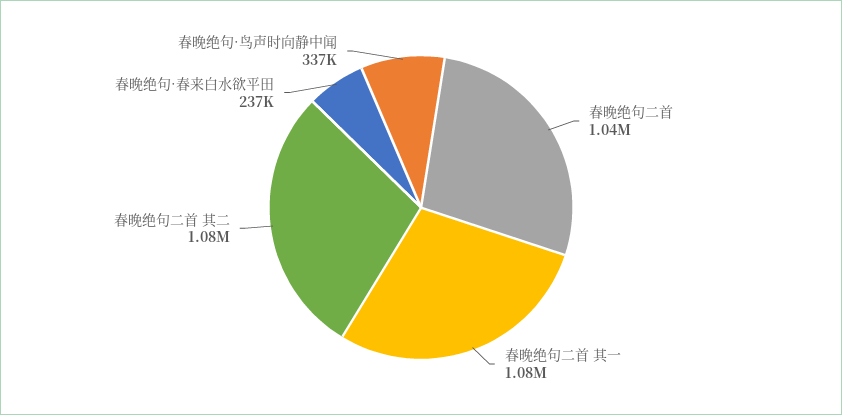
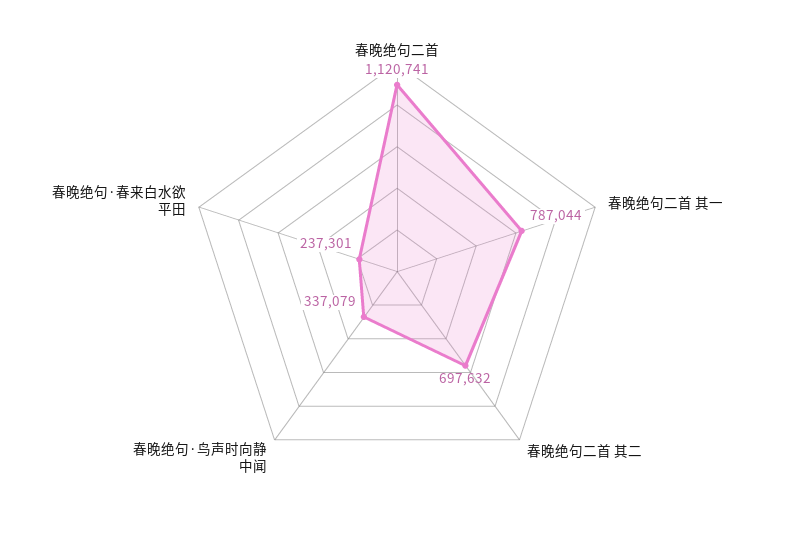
春晚绝句二首: 1040000 -> 1120741
春晚绝句二首 其一: 1080000 -> 787044
春晚绝句二首 其二: 1080000 -> 697632

